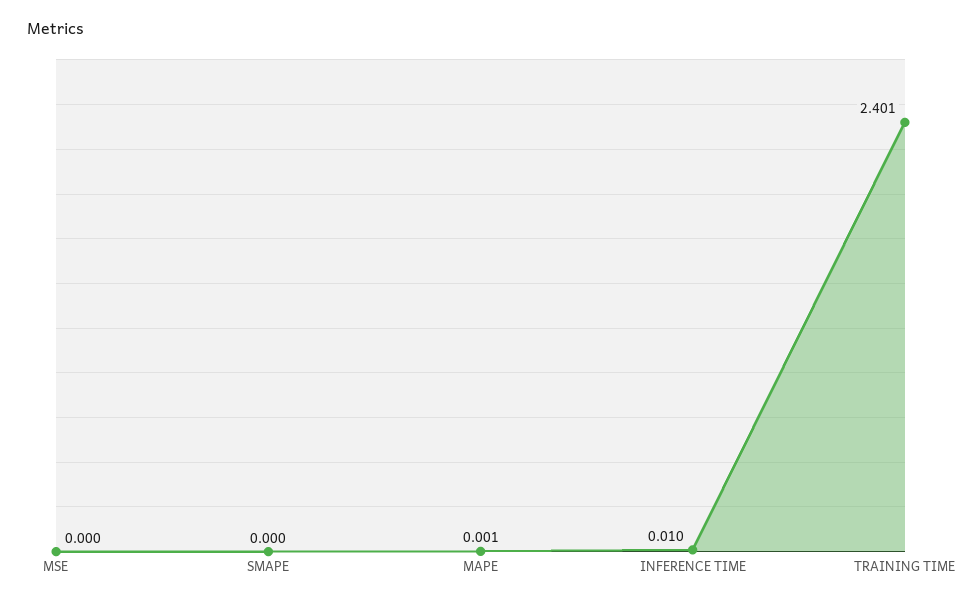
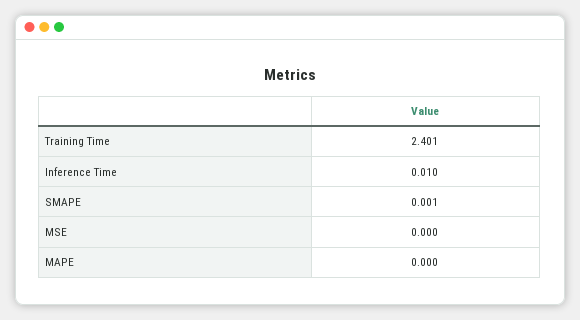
SMAPE: 0 -> 0.001
MAPE: 0.001 -> 0

